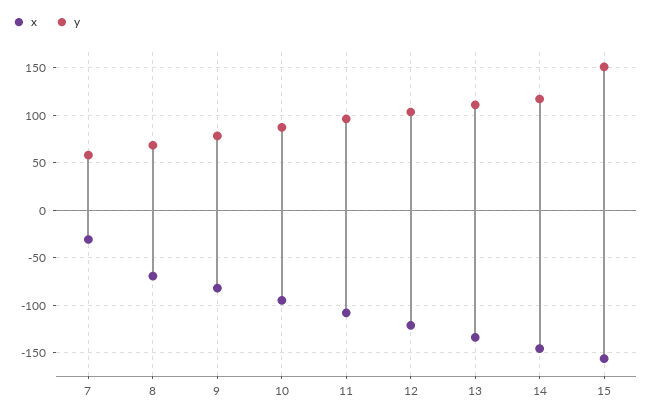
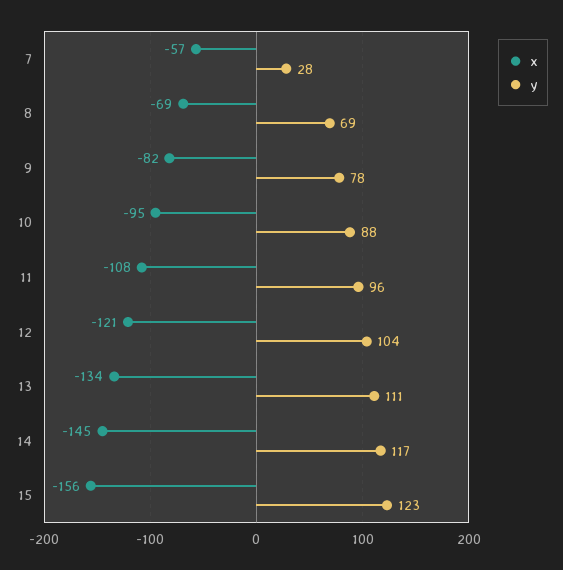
x, 7: -30 -> -57
y, 7: 60 -> 28
y, 15: 150 -> 123

